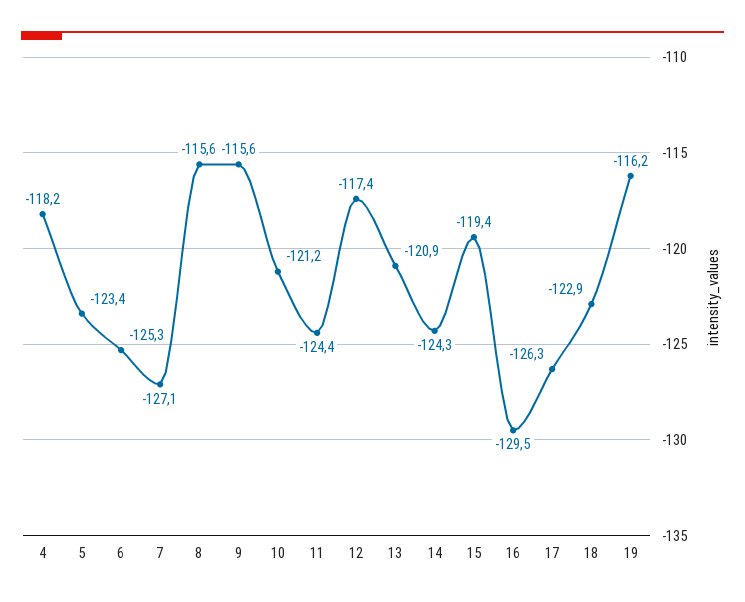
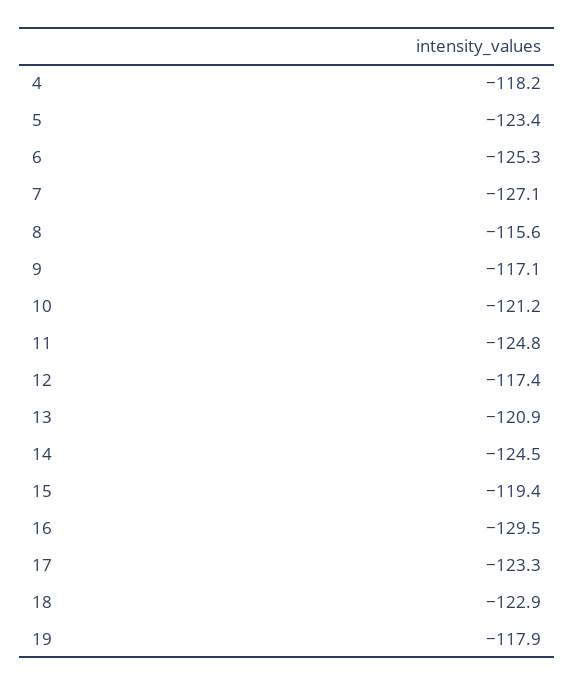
9: -115.6 -> -117.1
11: -124.4 -> -124.8
14: -124.3 -> -124.5
17: -126.3 -> -123.3
19: -116.2 -> -117.9

